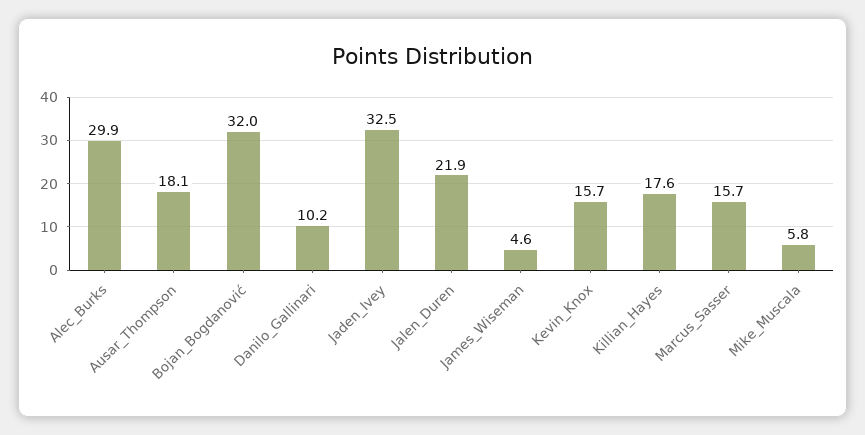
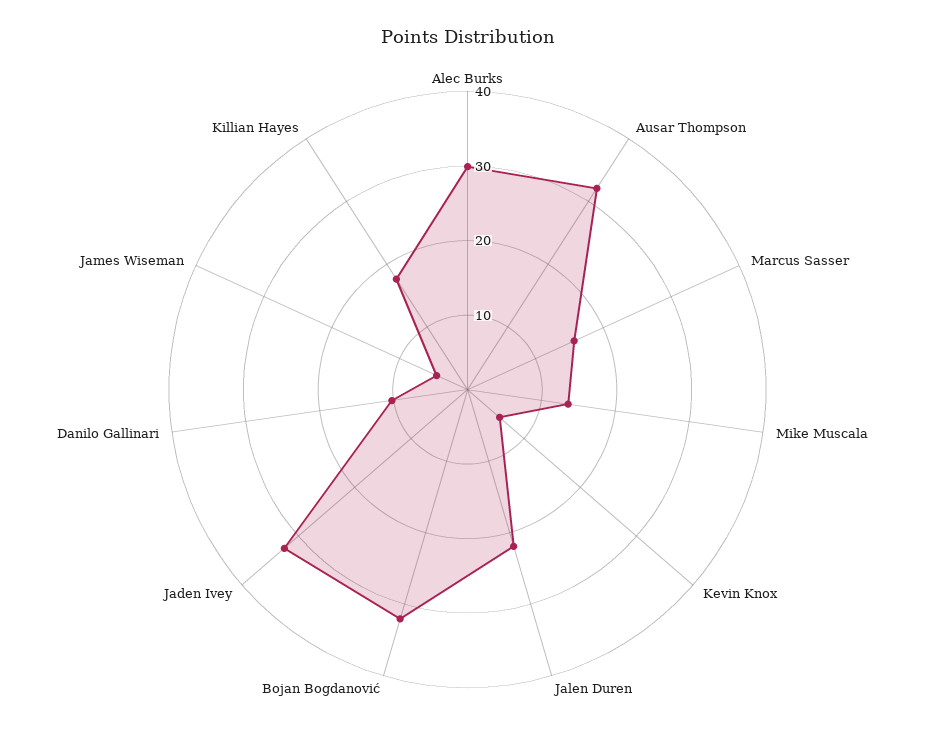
Ausar_Thompson: 18.1 -> 32
Kevin_Knox: 15.7 -> 6
Mike_Muscala: 5.8 -> 14

